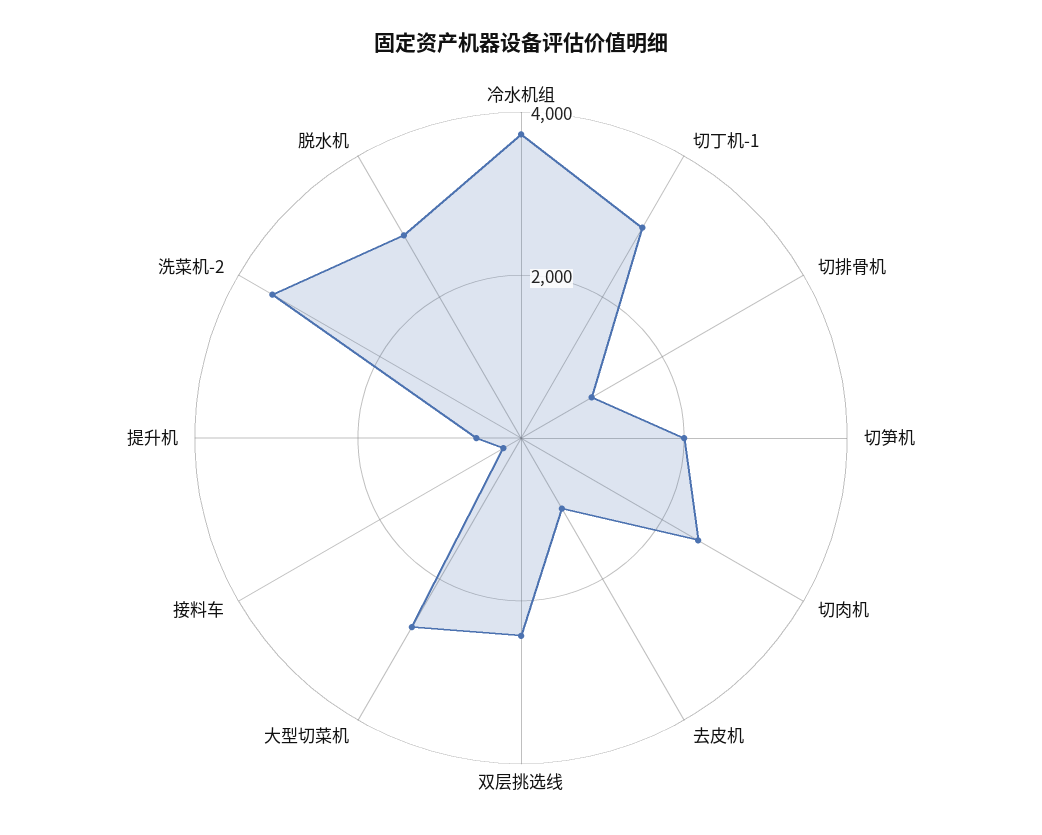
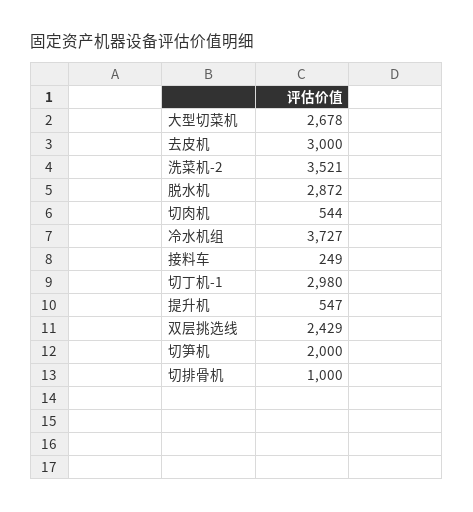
切肉机: 2500 -> 544
去皮机: 1000 -> 3000

